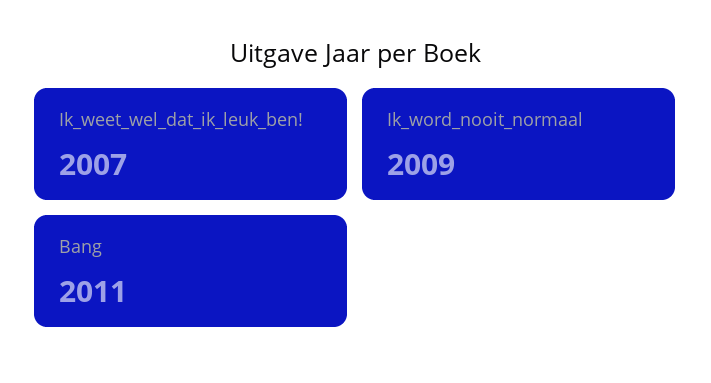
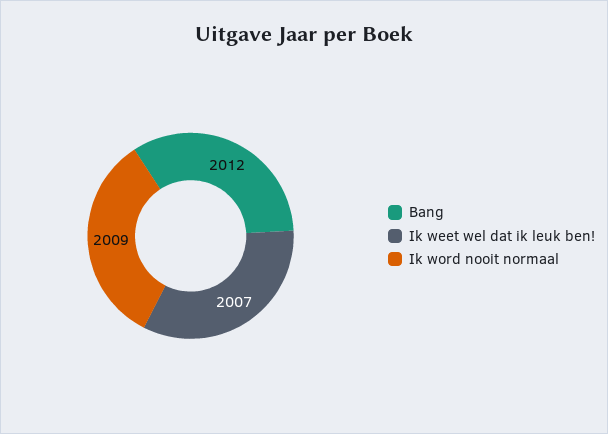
Bang: 2011 -> 2012

